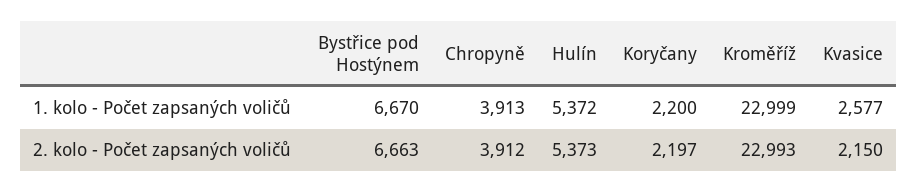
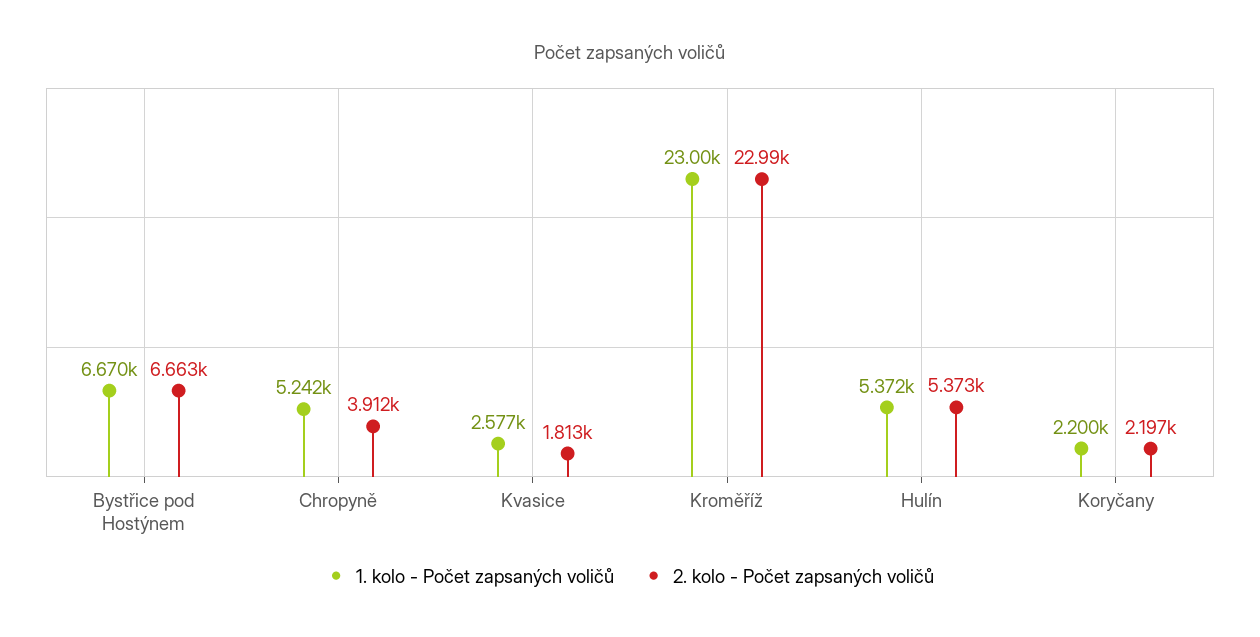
1. kolo - Počet zapsaných voličů, Chropyně: 3913 -> 5242
2. kolo - Počet zapsaných voličů, Kvasice: 2150 -> 1813

